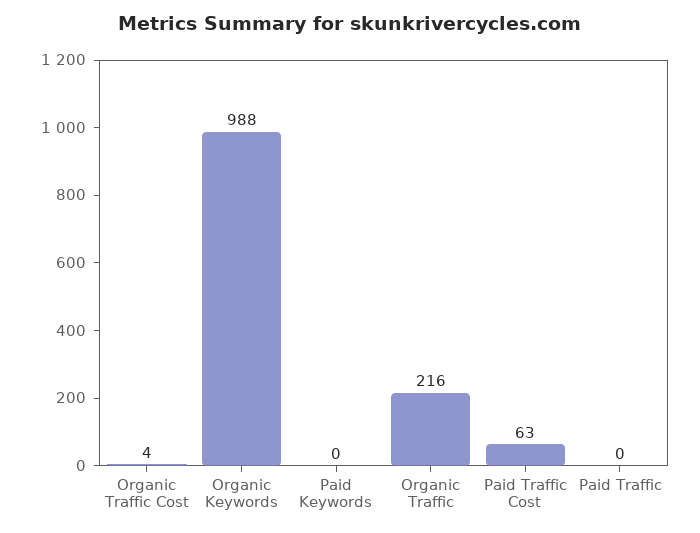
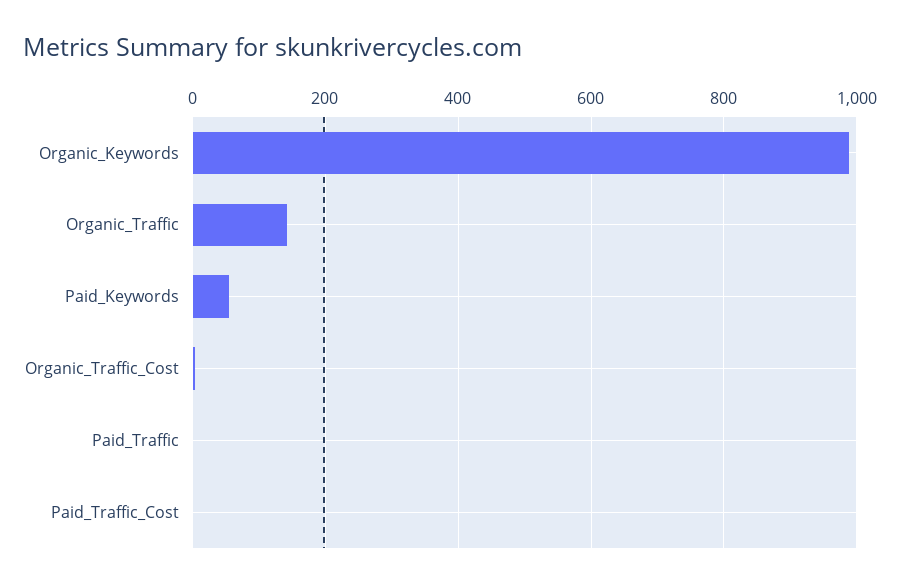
Paid Keywords: 0 -> 60
Organic Traffic: 216 -> 140
Paid Traffic Cost: 63 -> 0

